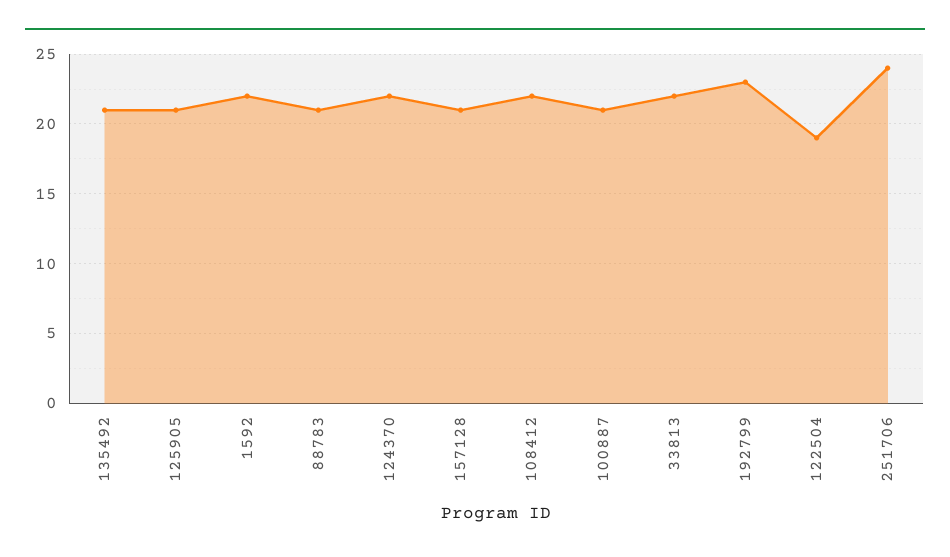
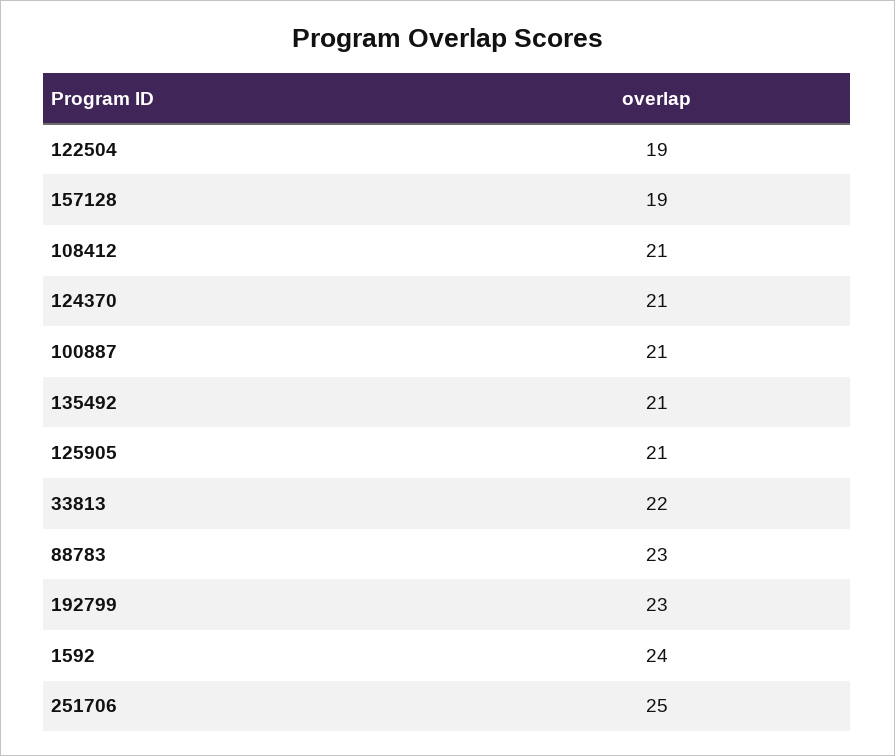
1592: 22 -> 24
88783: 21 -> 23
124370: 22 -> 21
157128: 21 -> 19
108412: 22 -> 21
251706: 24 -> 25

